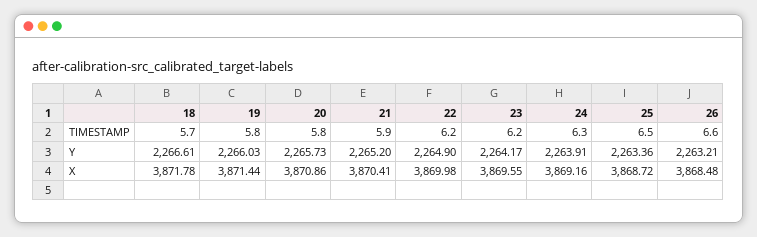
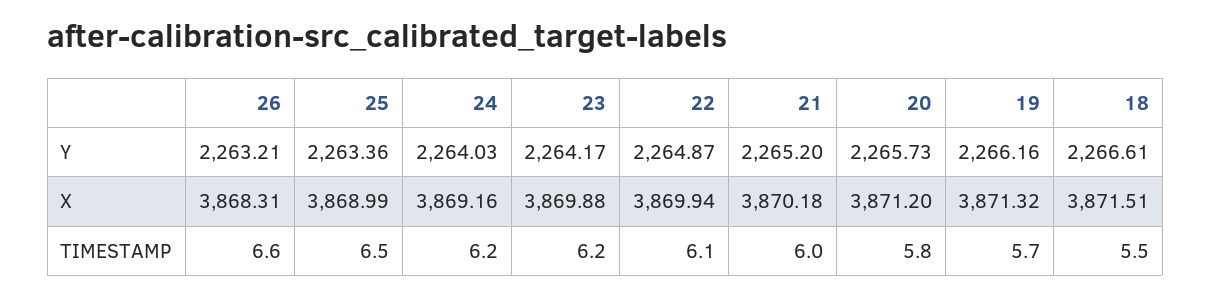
18, TIMESTAMP: 5.7 -> 5.5
19, TIMESTAMP: 5.8 -> 5.7
21, TIMESTAMP: 5.9 -> 6
22, TIMESTAMP: 6.2 -> 6.1
24, TIMESTAMP: 6.3 -> 6.2
19, Y: 2266.03 -> 2266.16
22, Y: 2264.9 -> 2264.87
24, Y: 2263.91 -> 2264.03
18, X: 3871.78 -> 3871.51
19, X: 3871.44 -> 3871.32
20, X: 3870.86 -> 3871.2
21, X: 3870.41 -> 3870.18
22, X: 3869.98 -> 3869.94
23, X: 3869.55 -> 3869.88
25, X: 3868.72 -> 3868.99
26, X: 3868.48 -> 3868.31

